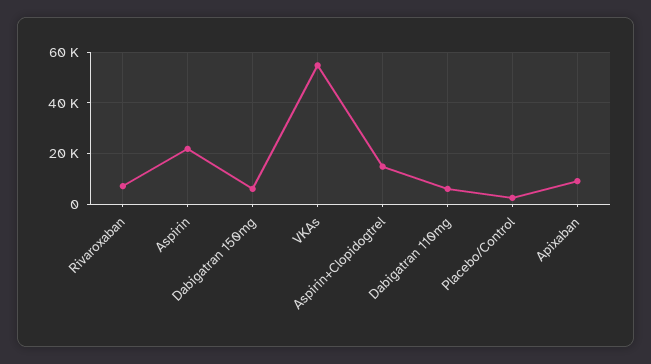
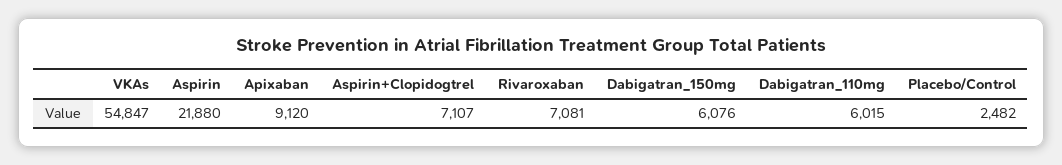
Aspirin+Clopidogtrel: 15000 -> 7107

